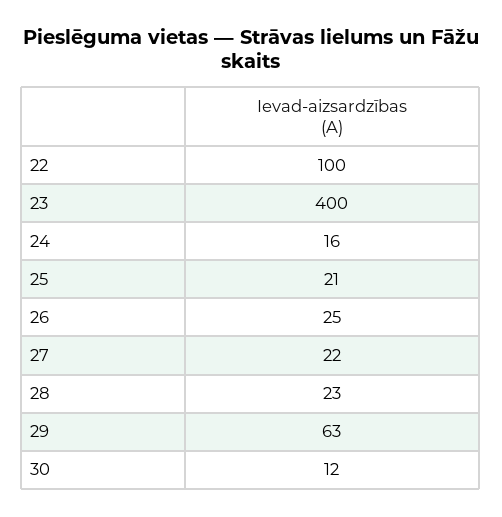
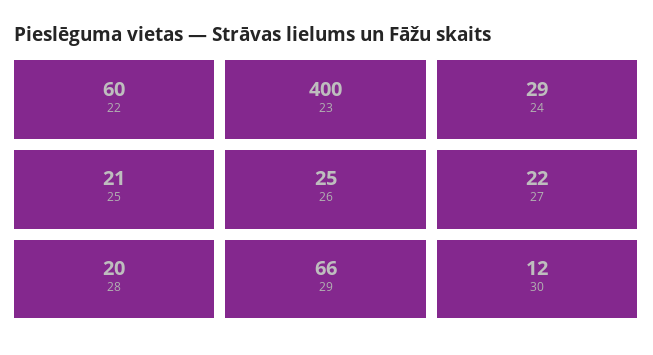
22: 100 -> 60
24: 16 -> 29
28: 23 -> 20
29: 63 -> 66

